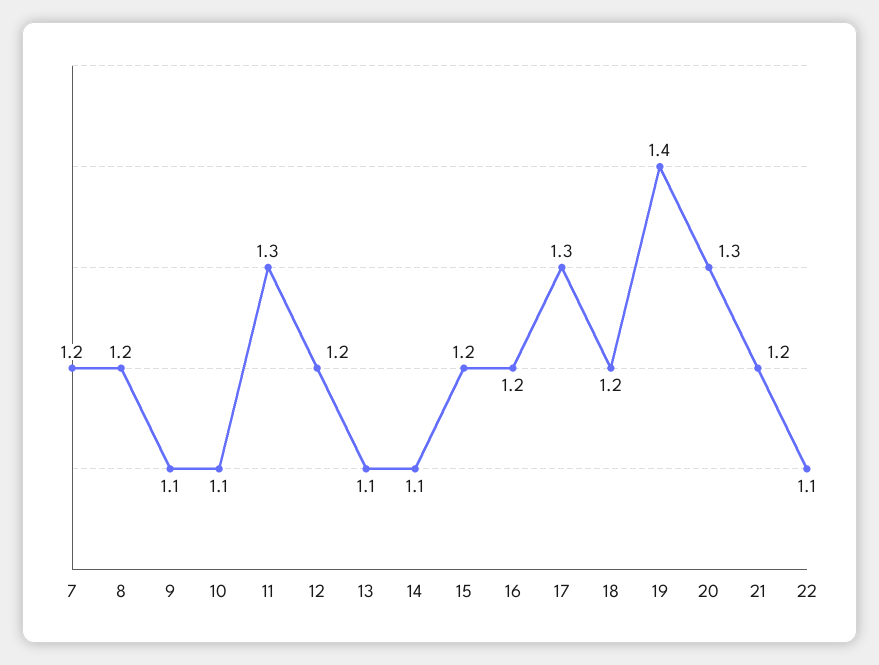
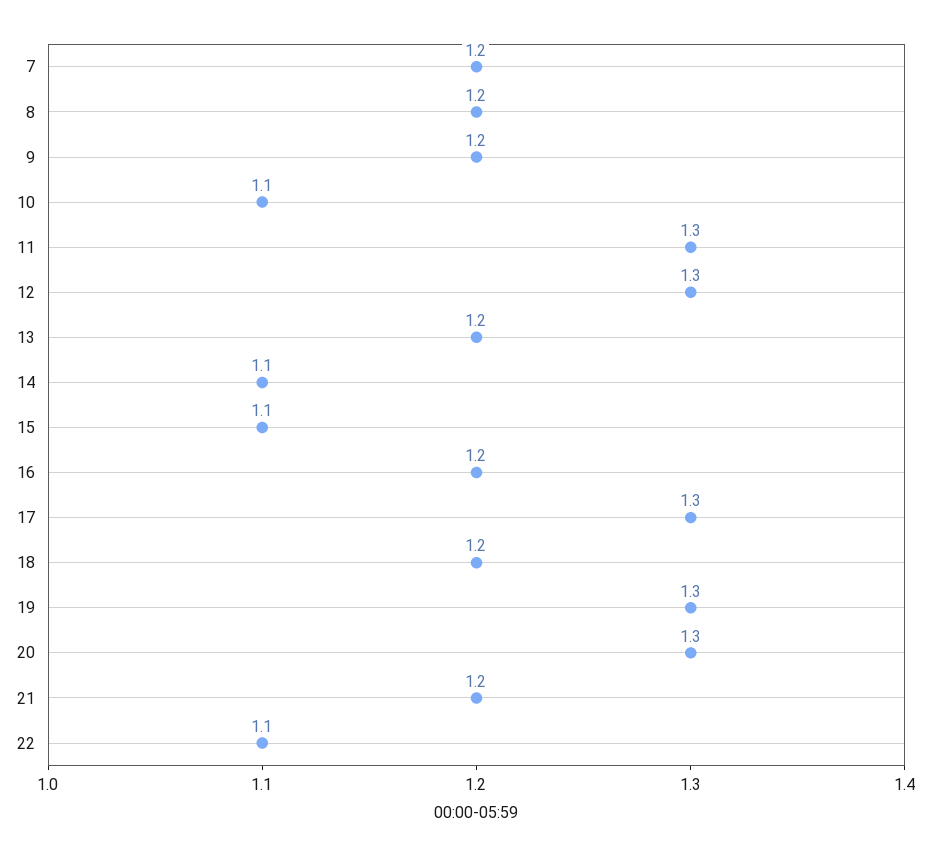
9: 1.1 -> 1.2
12: 1.2 -> 1.3
13: 1.1 -> 1.2
15: 1.2 -> 1.1
19: 1.4 -> 1.3

